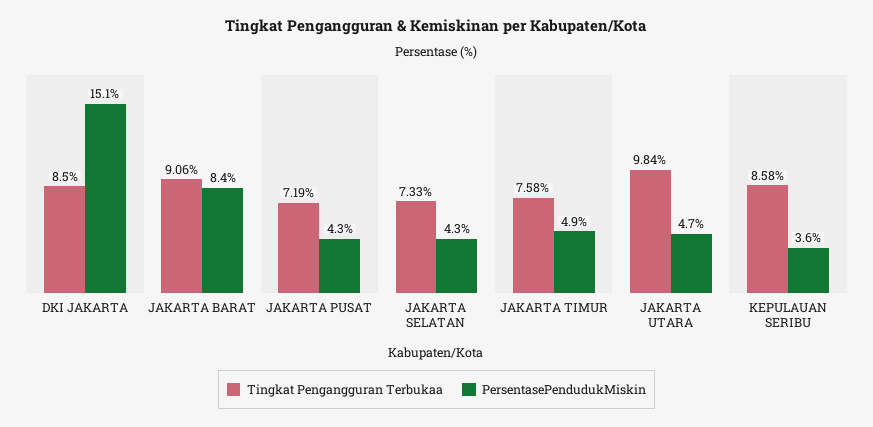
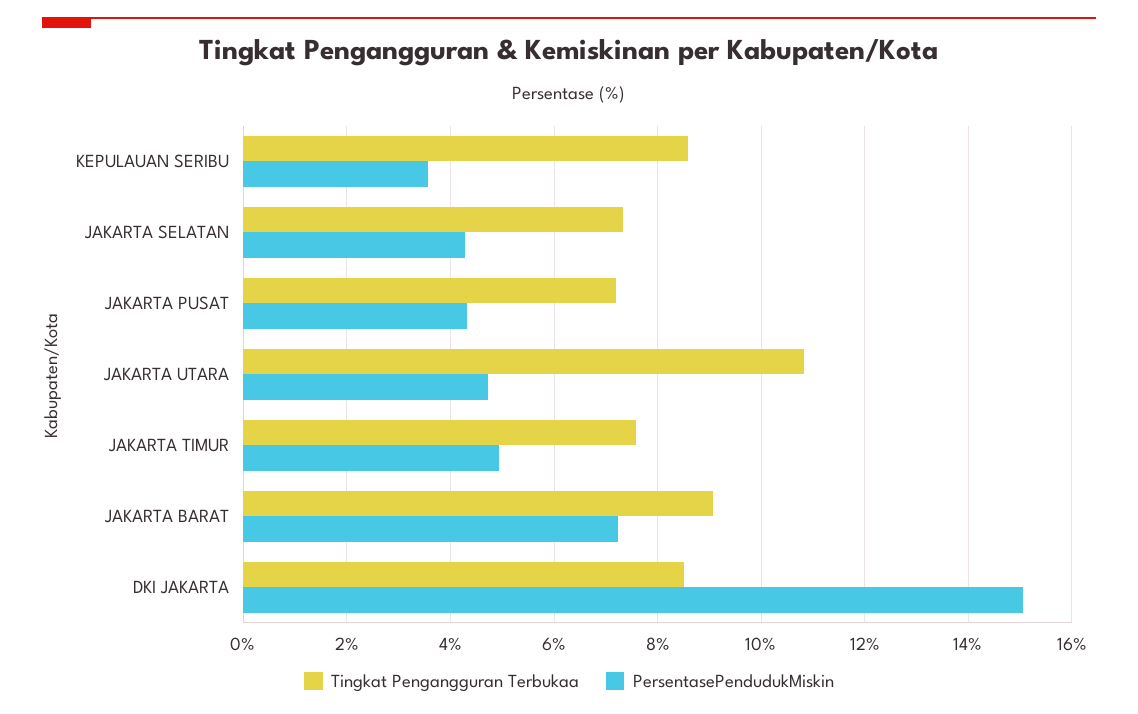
PersentasePendudukMiskin, JAKARTA BARAT: 8.4 -> 7.2
Tingkat Pengangguran Terbukaa, JAKARTA UTARA: 9.84 -> 10.8

